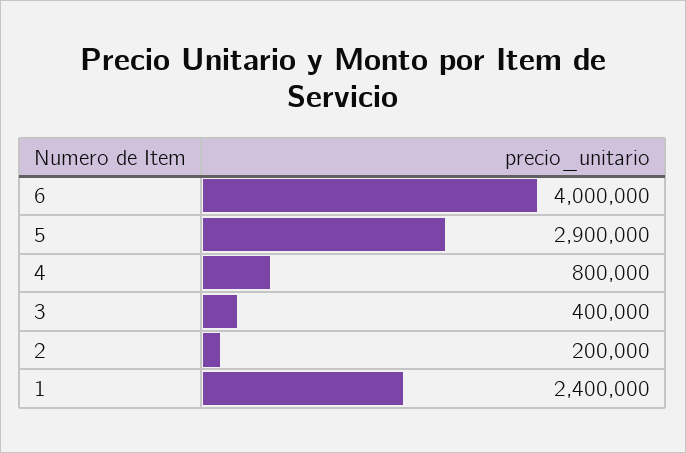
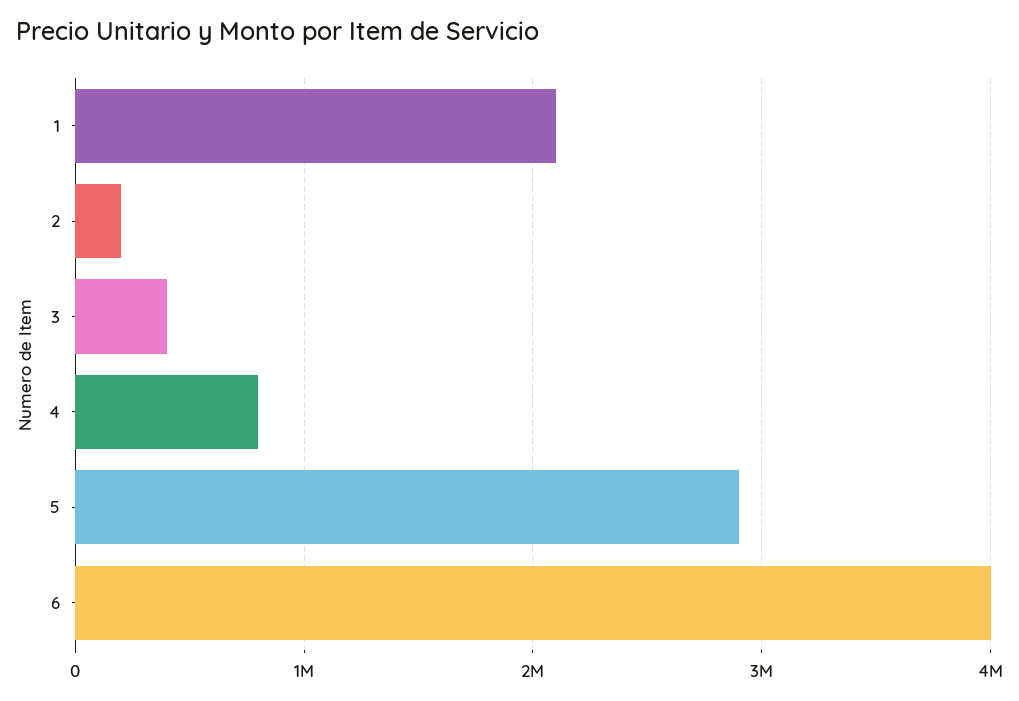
1: 2400000 -> 2100000

